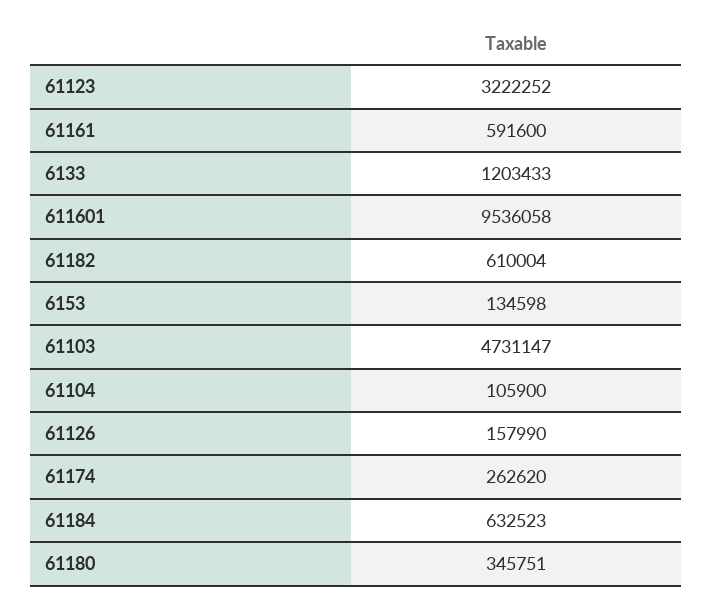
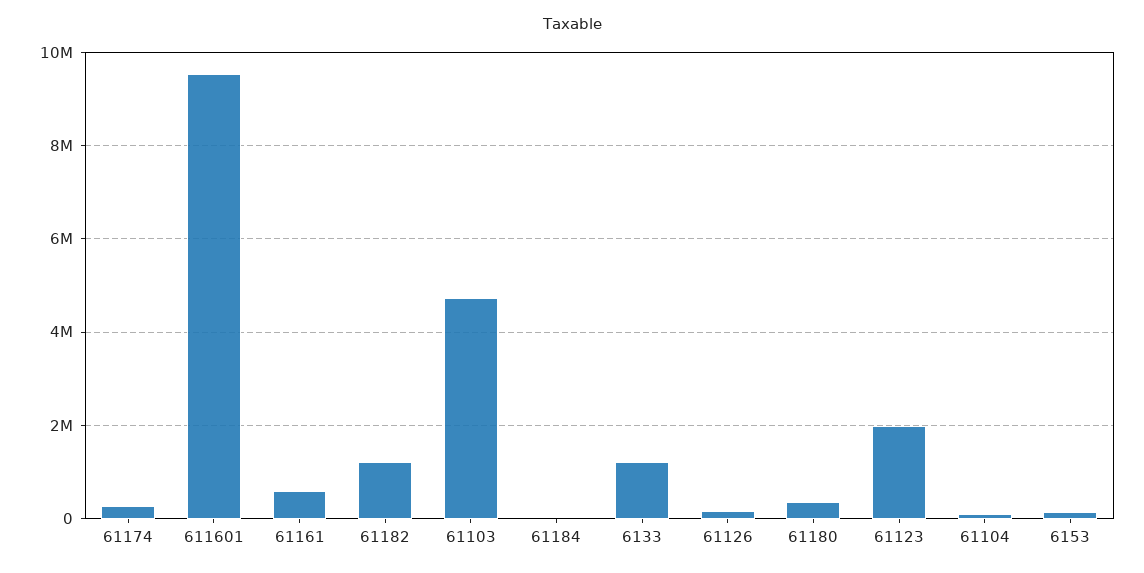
61123: 3222252 -> 2000000
61182: 610004 -> 1200000
61184: 632523 -> 0

